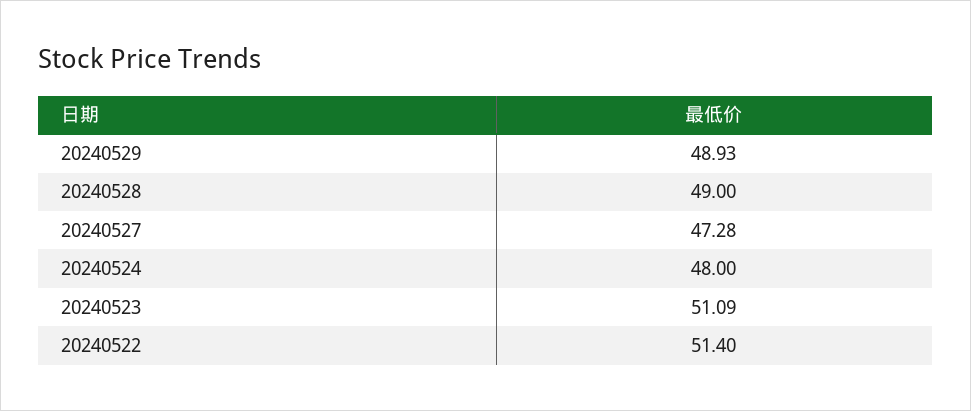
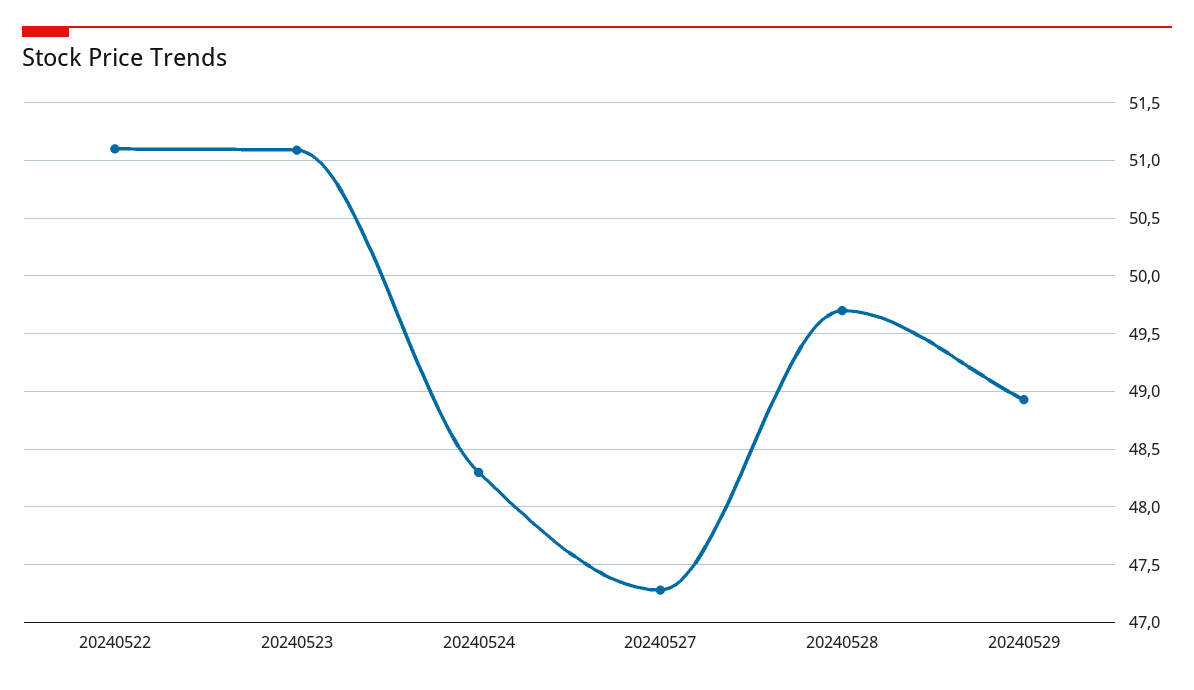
20240528: 49 -> 49.7
20240524: 48 -> 48.3
20240522: 51.4 -> 51.1

